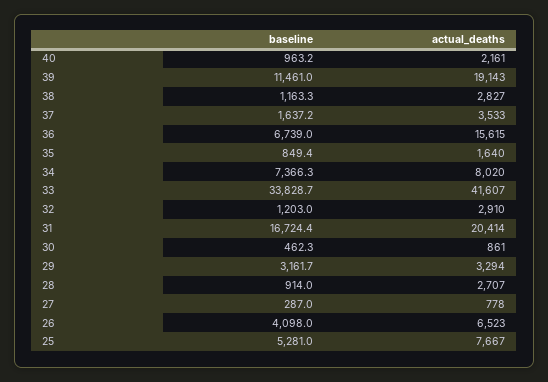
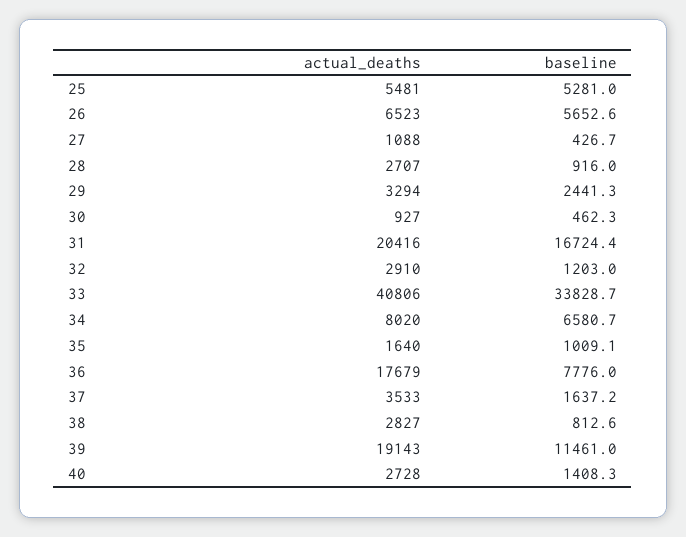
baseline, 40: 963.2 -> 1408.3
actual_deaths, 40: 2161 -> 2728
baseline, 38: 1163.3 -> 812.6
baseline, 36: 6739 -> 7776
actual_deaths, 36: 15615 -> 17679
baseline, 35: 849.4 -> 1009.1
baseline, 34: 7366.3 -> 6580.7
actual_deaths, 33: 41607 -> 40806
actual_deaths, 31: 20414 -> 20416
actual_deaths, 30: 861 -> 927
baseline, 29: 3161.7 -> 2441.3
baseline, 28: 914 -> 916
baseline, 27: 287 -> 426.7
actual_deaths, 27: 778 -> 1088
baseline, 26: 4098 -> 5652.6
actual_deaths, 25: 7667 -> 5481

